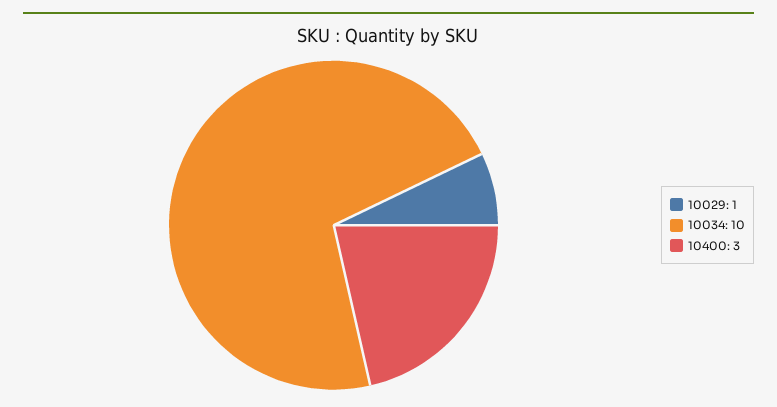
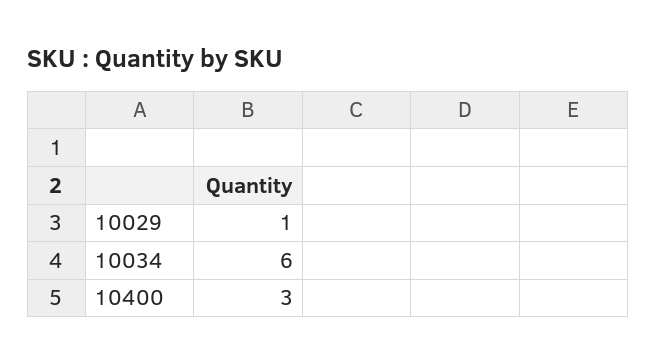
10034: 10 -> 6

